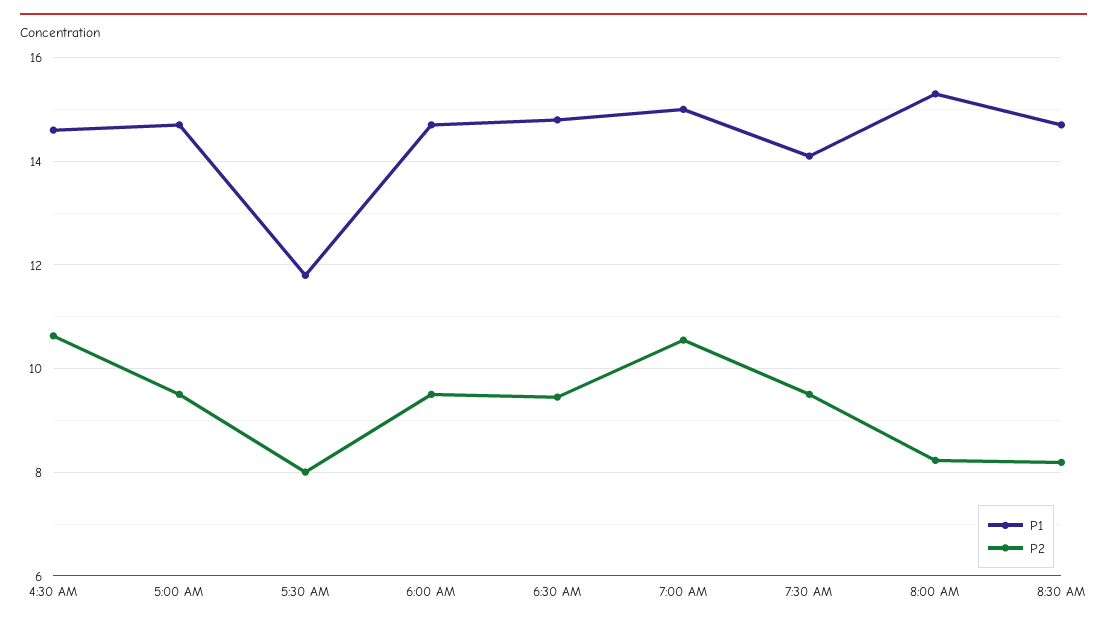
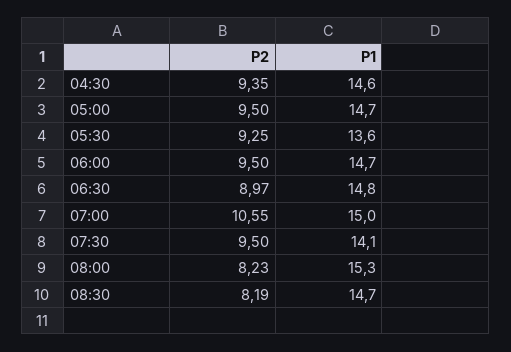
P2, 4:30 AM: 10.6 -> 9.35
P1, 5:30 AM: 11.8 -> 13.6
P2, 5:30 AM: 8 -> 9.25
P2, 6:30 AM: 9.4 -> 8.97

